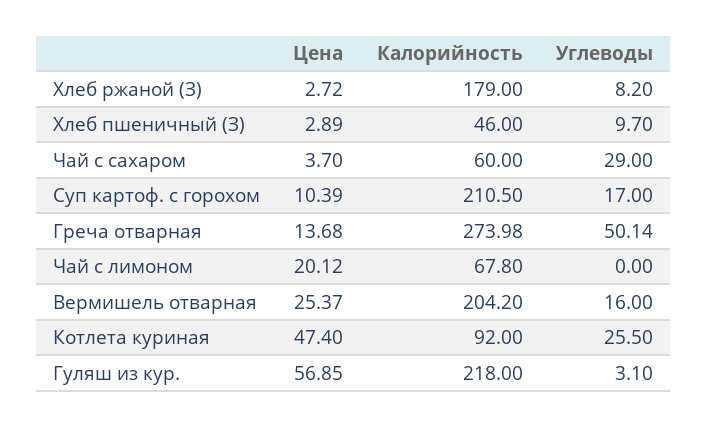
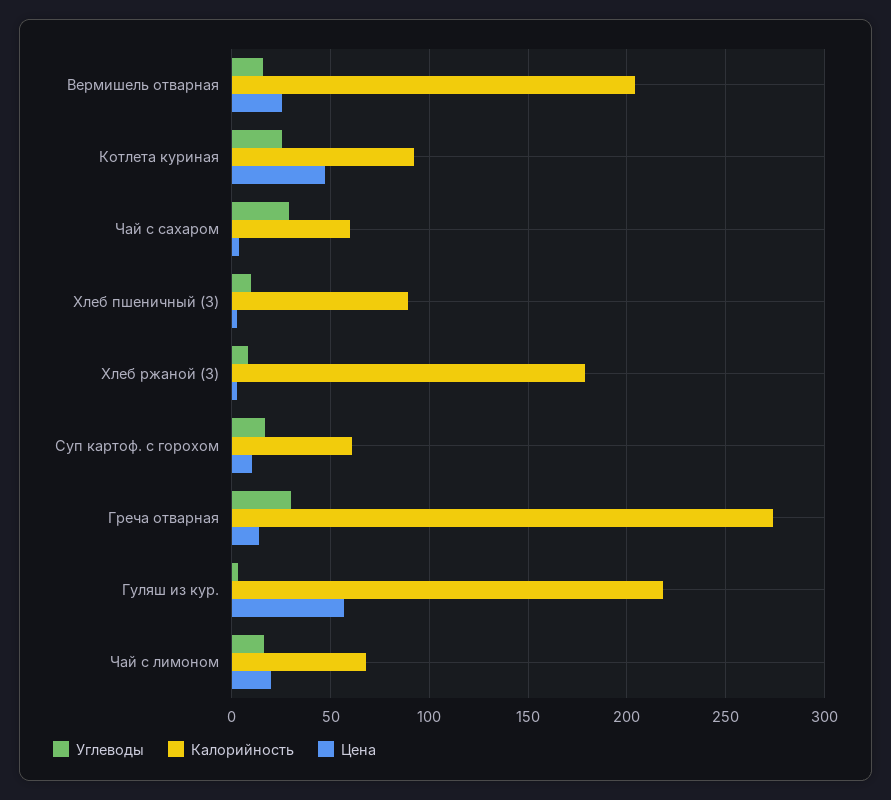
Калорийность, Хлеб пшеничный (З): 46 -> 90
Калорийность, Суп картоф. с горохом: 210.5 -> 60
Углеводы, Греча отварная: 50.14 -> 30
Углеводы, Чай с лимоном: 0 -> 15

